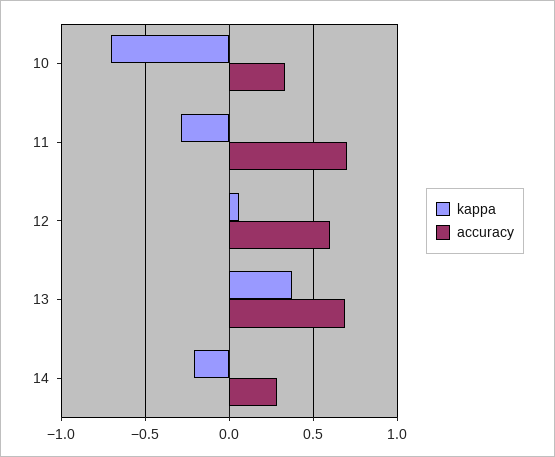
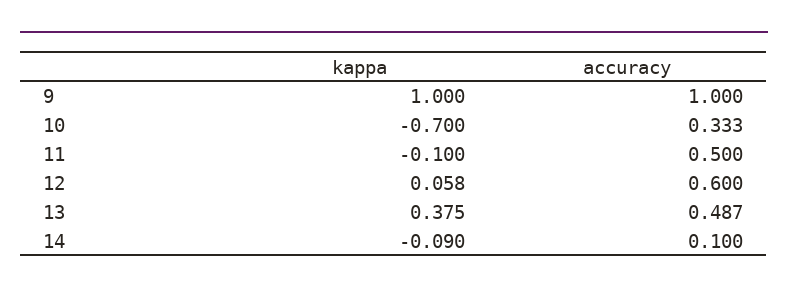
kappa, 11: -0.3 -> -0.1
accuracy, 11: 0.7 -> 0.5
accuracy, 13: 0.7 -> 0.487
kappa, 14: -0.2 -> -0.09
accuracy, 14: 0.3 -> 0.1
kappa, 9: none -> 1
accuracy, 9: none -> 1

